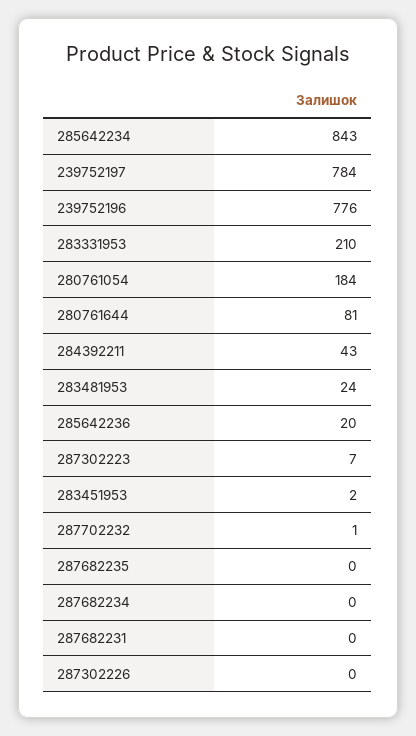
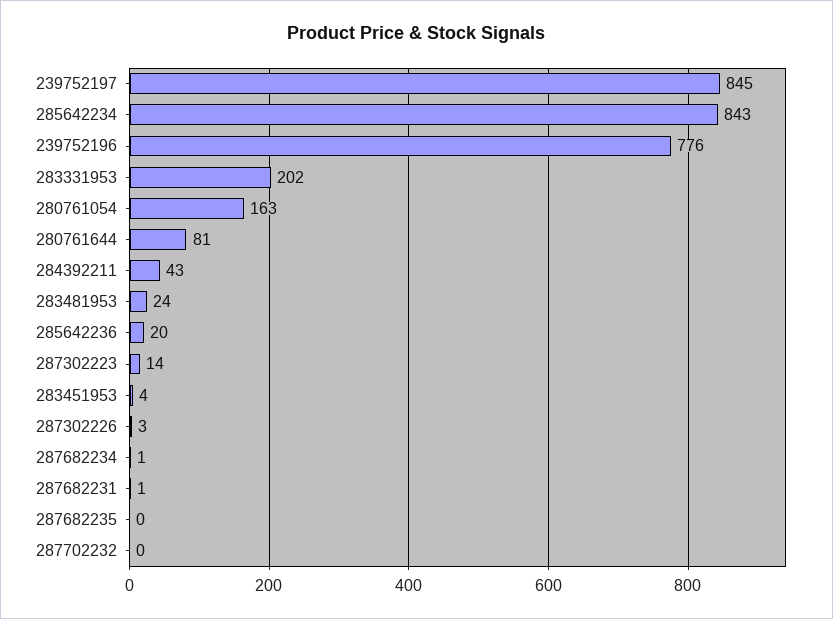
239752197: 784 -> 845
283331953: 210 -> 202
280761054: 184 -> 163
287302223: 7 -> 14
283451953: 2 -> 4
287702232: 1 -> 0
287682234: 0 -> 1
287682231: 0 -> 1
287302226: 0 -> 3

